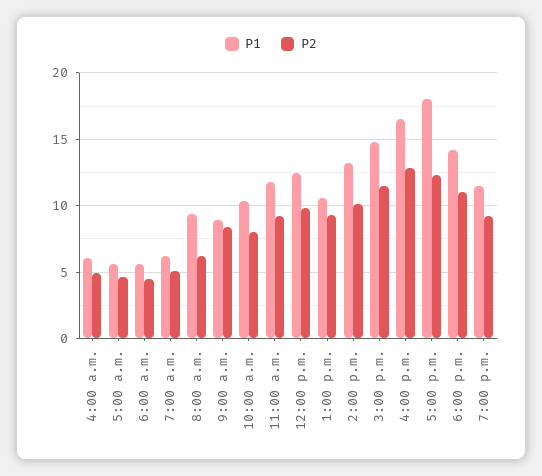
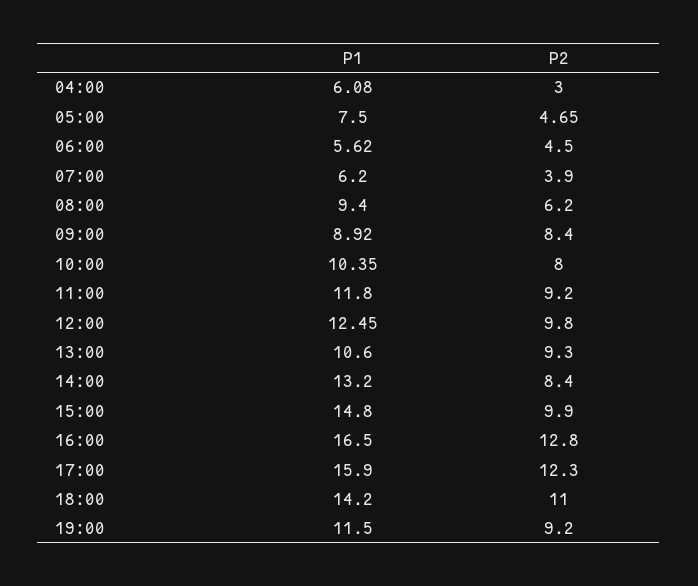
P2, 4:00 a.m.: 5 -> 3
P1, 5:00 a.m.: 5.5 -> 7.5
P2, 7:00 a.m.: 5 -> 3.9
P2, 2:00 p.m.: 10 -> 8.4
P2, 3:00 p.m.: 11.5 -> 9.9
P1, 5:00 p.m.: 18 -> 15.9

